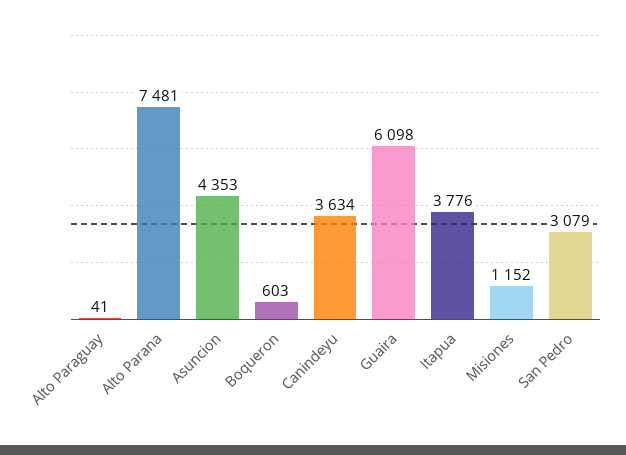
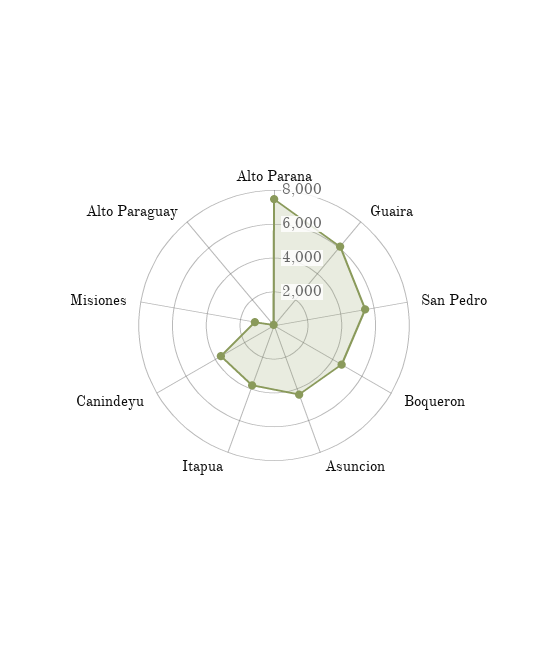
Boqueron: 603 -> 4500
San Pedro: 3079 -> 5500

